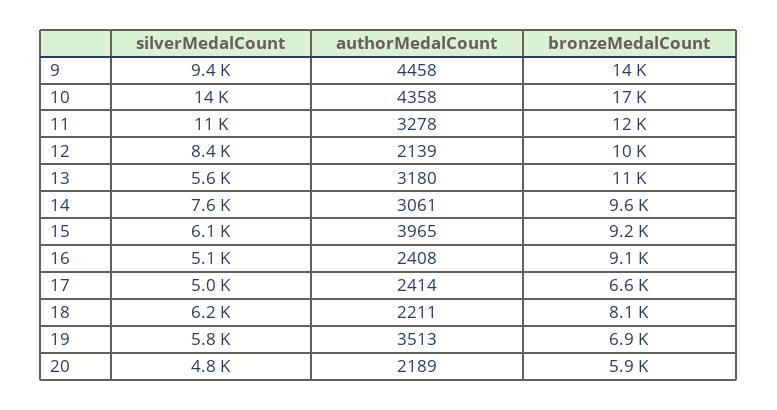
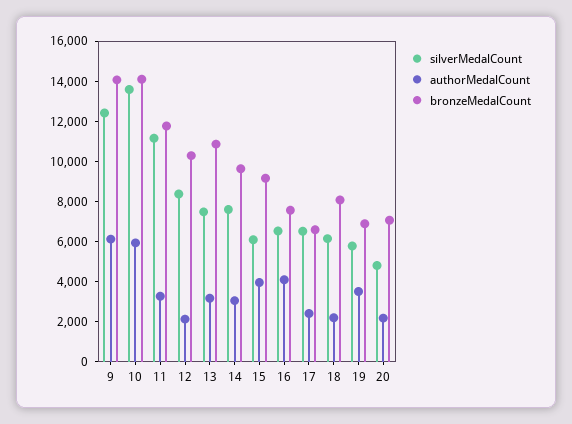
silverMedalCount, 9: 9400 -> 12500
authorMedalCount, 9: 4458 -> 6000
authorMedalCount, 10: 4358 -> 6000
bronzeMedalCount, 10: 17000 -> 14000
silverMedalCount, 13: 5600 -> 7500
silverMedalCount, 16: 5100 -> 6500
authorMedalCount, 16: 2408 -> 4000
bronzeMedalCount, 16: 9100 -> 7500
silverMedalCount, 17: 5000 -> 6500
bronzeMedalCount, 20: 5900 -> 7000

